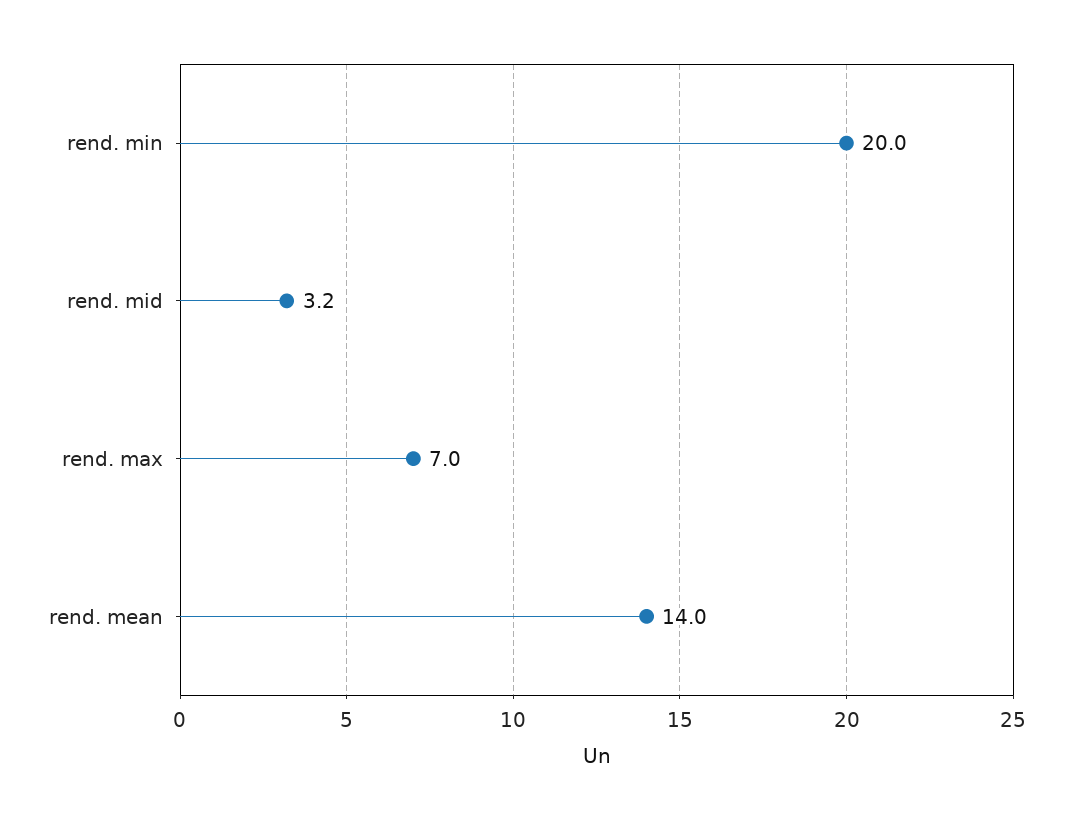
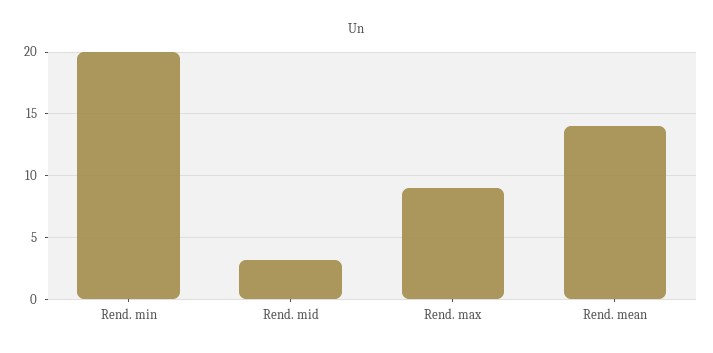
rend. max: 7 -> 9

